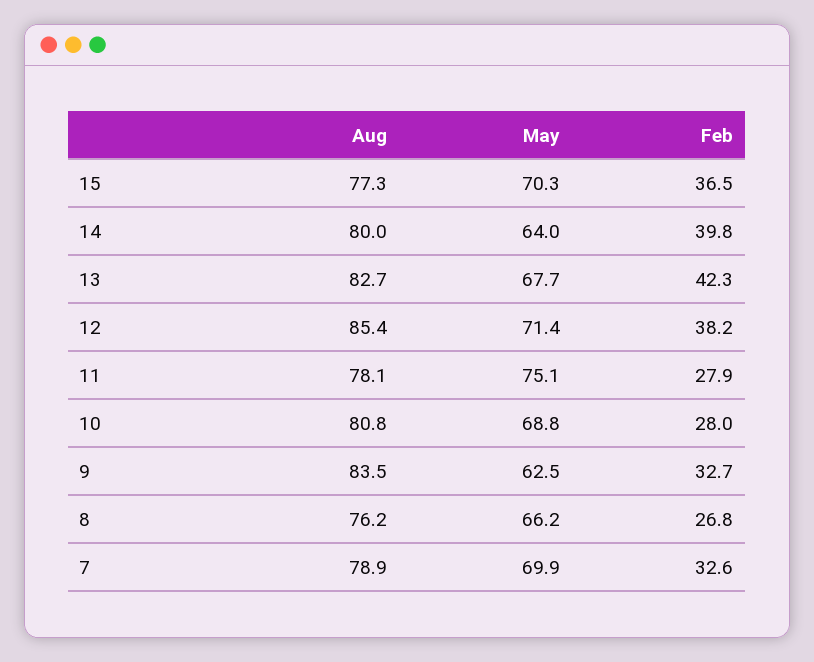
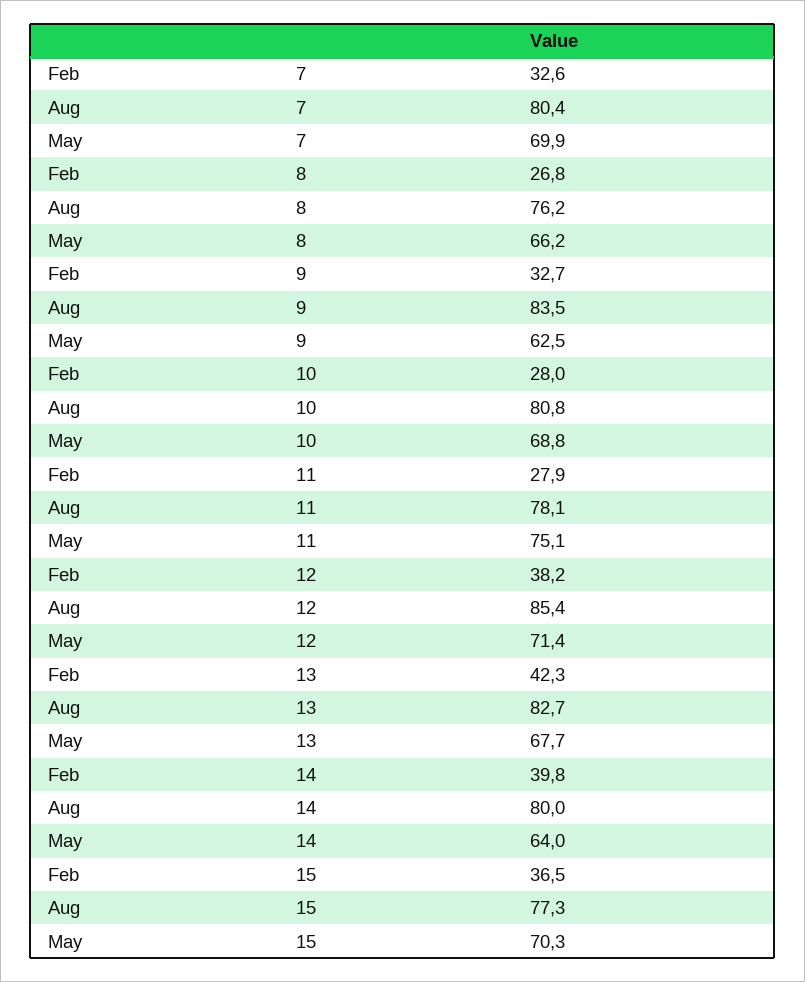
Aug, 7: 78.9 -> 80.4

